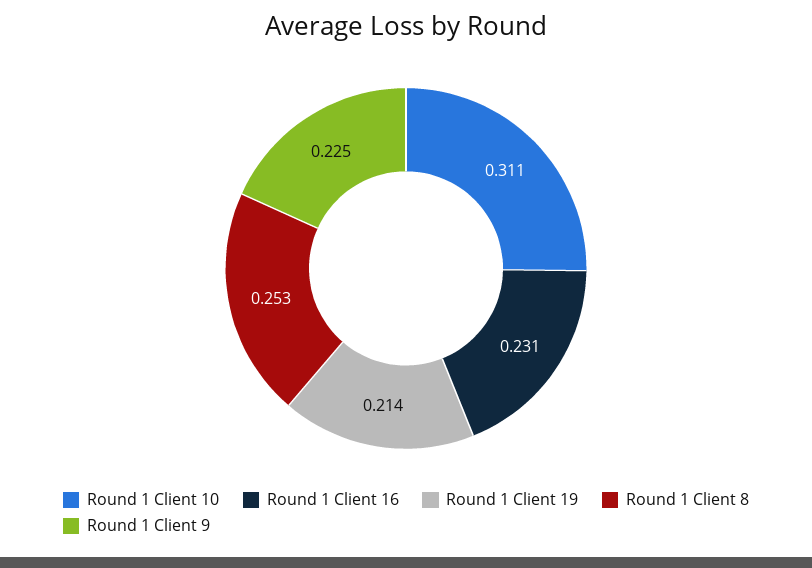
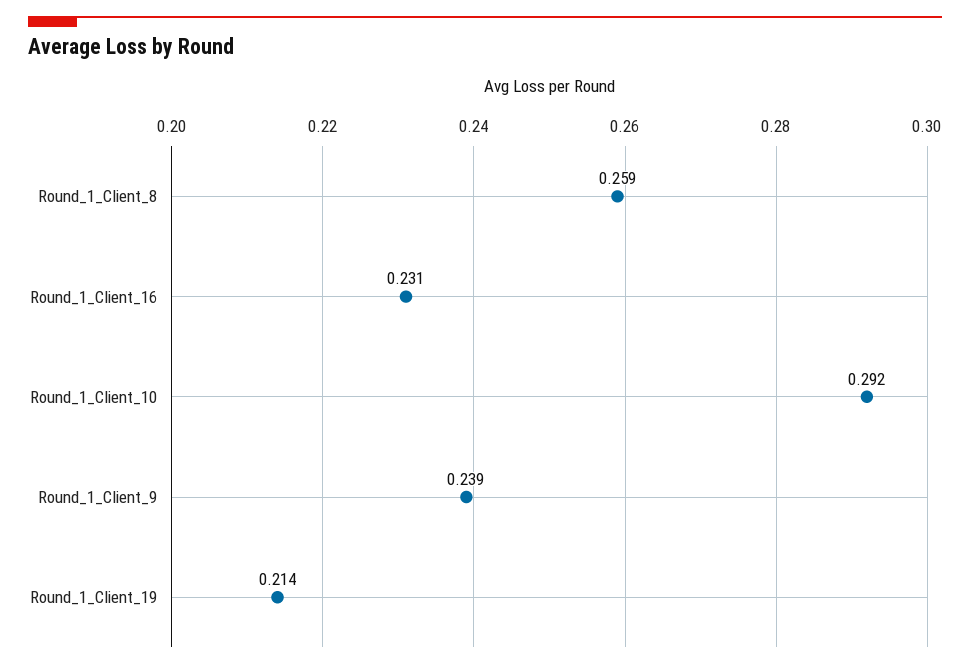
Round 1 Client 10: 0.311 -> 0.292
Round 1 Client 8: 0.253 -> 0.259
Round 1 Client 9: 0.225 -> 0.239

